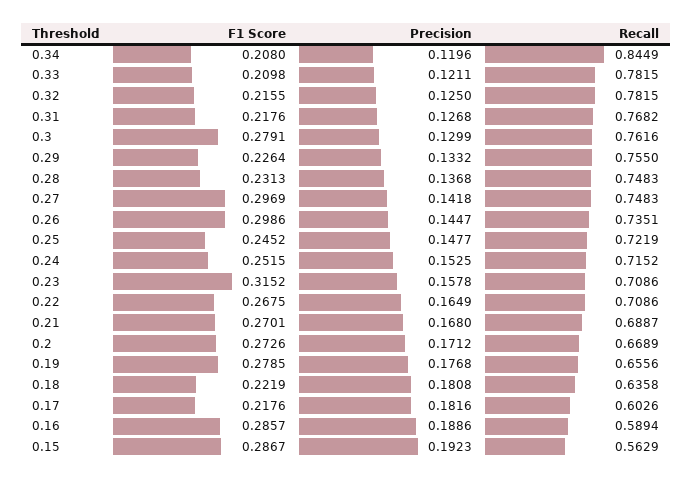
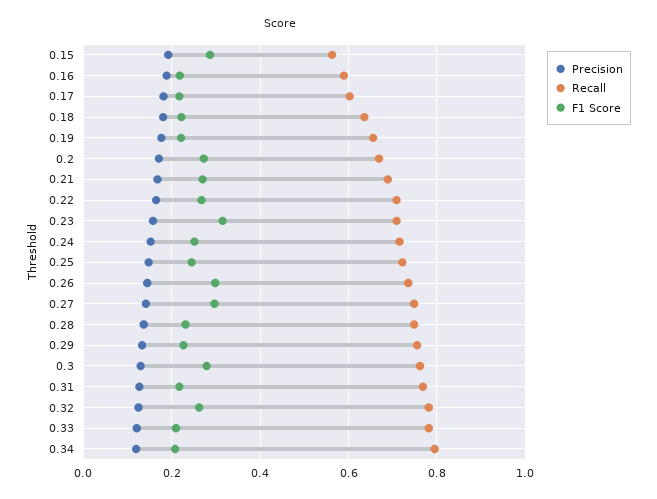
Recall, 0.34: 0.8449 -> 0.8
F1 Score, 0.32: 0.2155 -> 0.26
F1 Score, 0.19: 0.2785 -> 0.22
F1 Score, 0.16: 0.2857 -> 0.22

